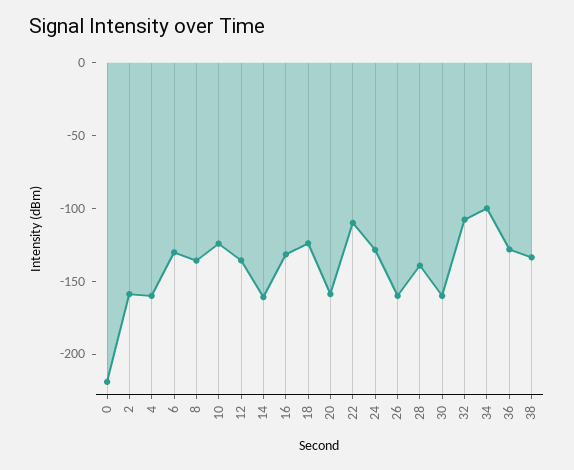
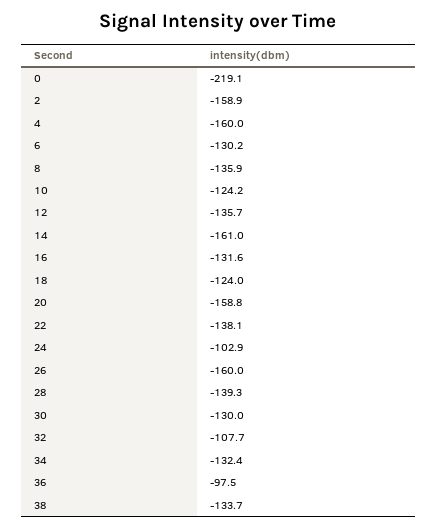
22: -110 -> -138.1
24: -130 -> -102.9
30: -160 -> -130
34: -100 -> -132.4
36: -130 -> -97.5

